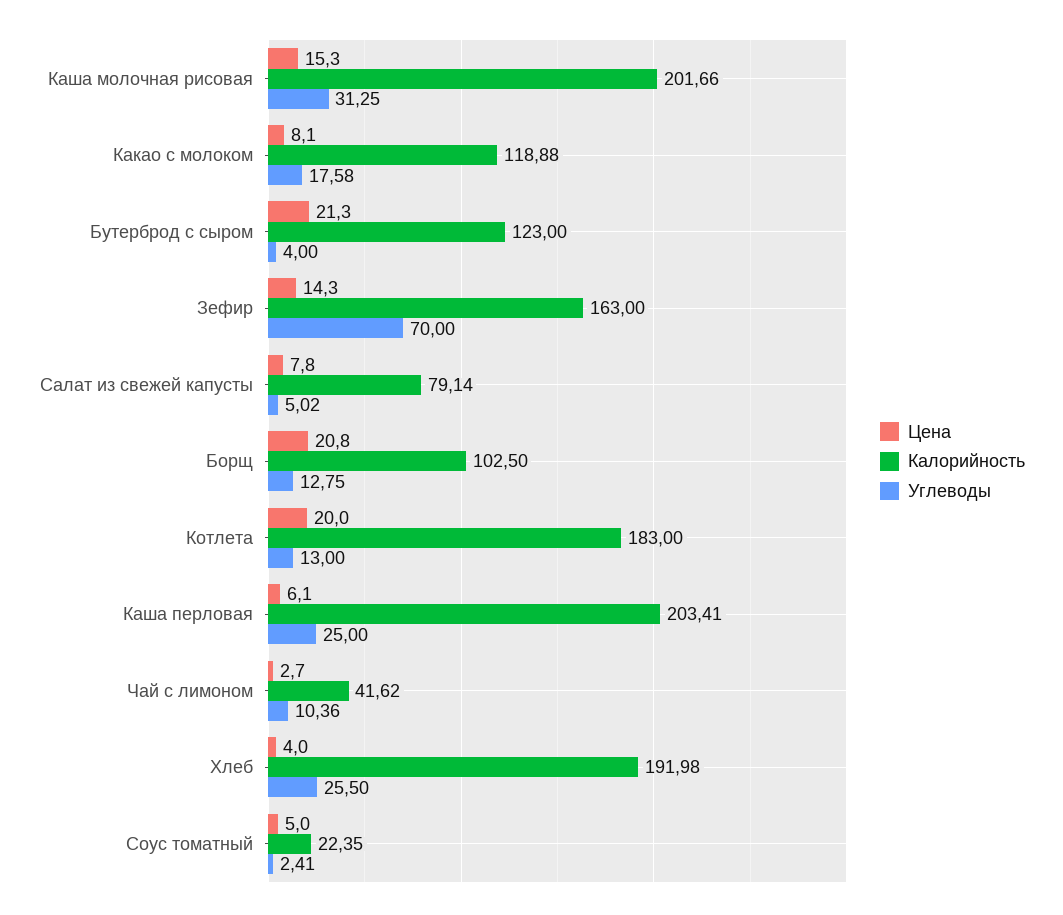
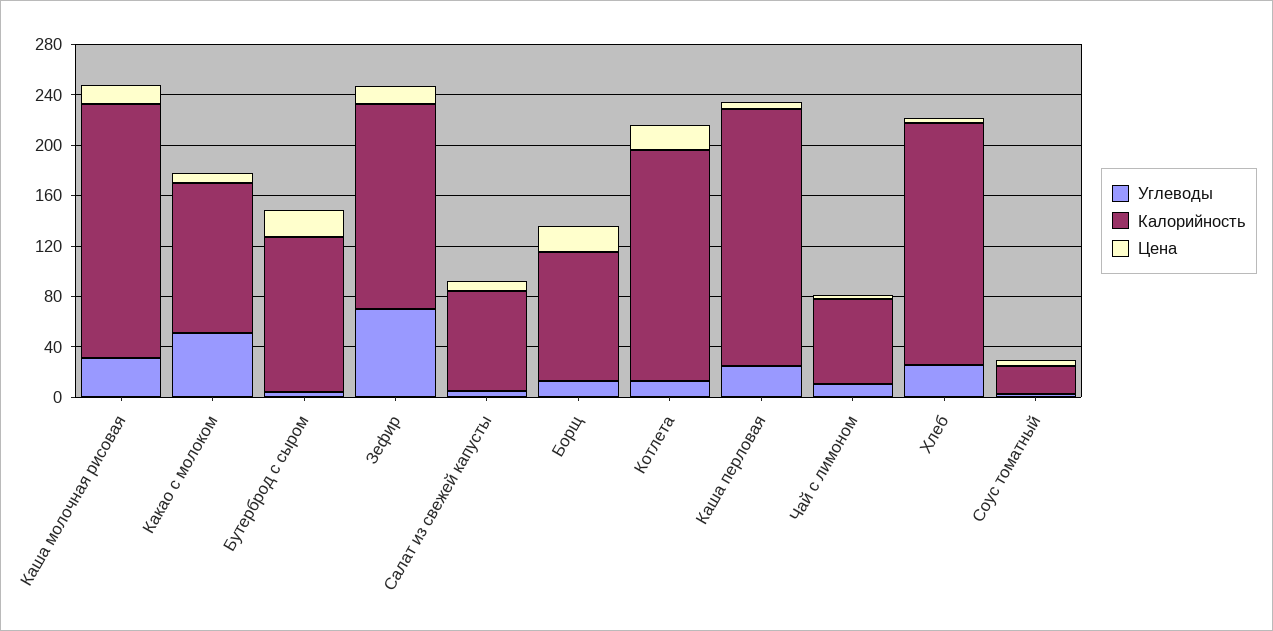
Углеводы, Какао с молоком: 17.58 -> 50
Калорийность, Чай с лимоном: 41.62 -> 70

